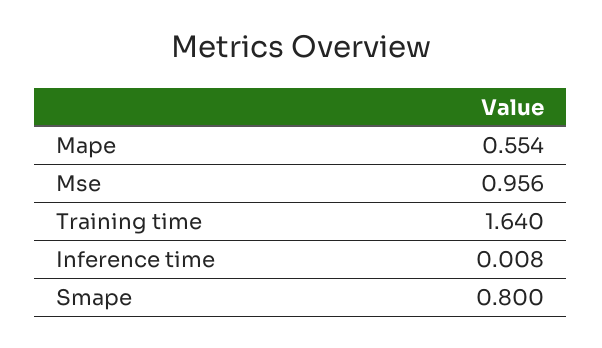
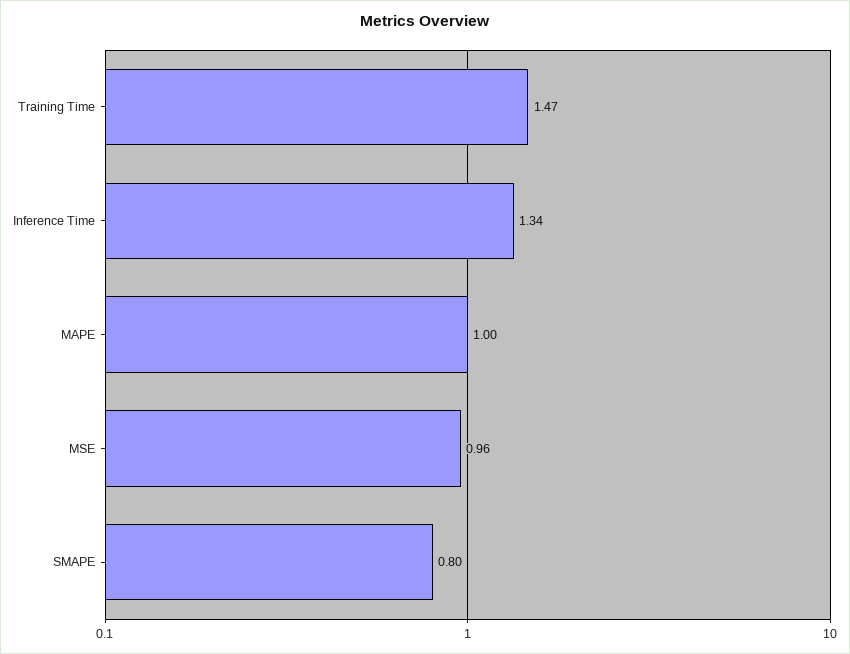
Mape: 0.554 -> 1
Training time: 1.64 -> 1.47
Inference time: 0.008 -> 1.34

